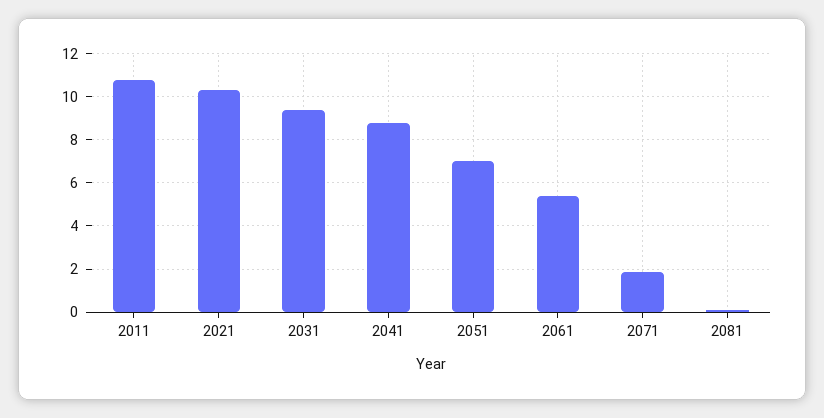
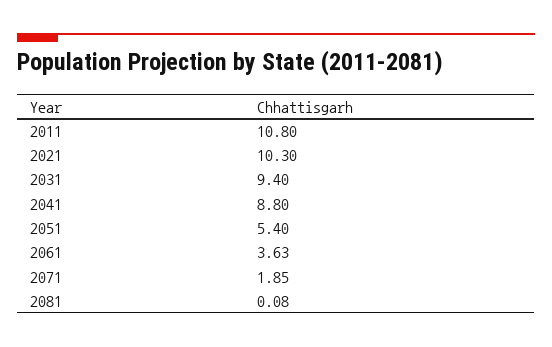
2051: 7 -> 5.4
2061: 5.5 -> 3.63

